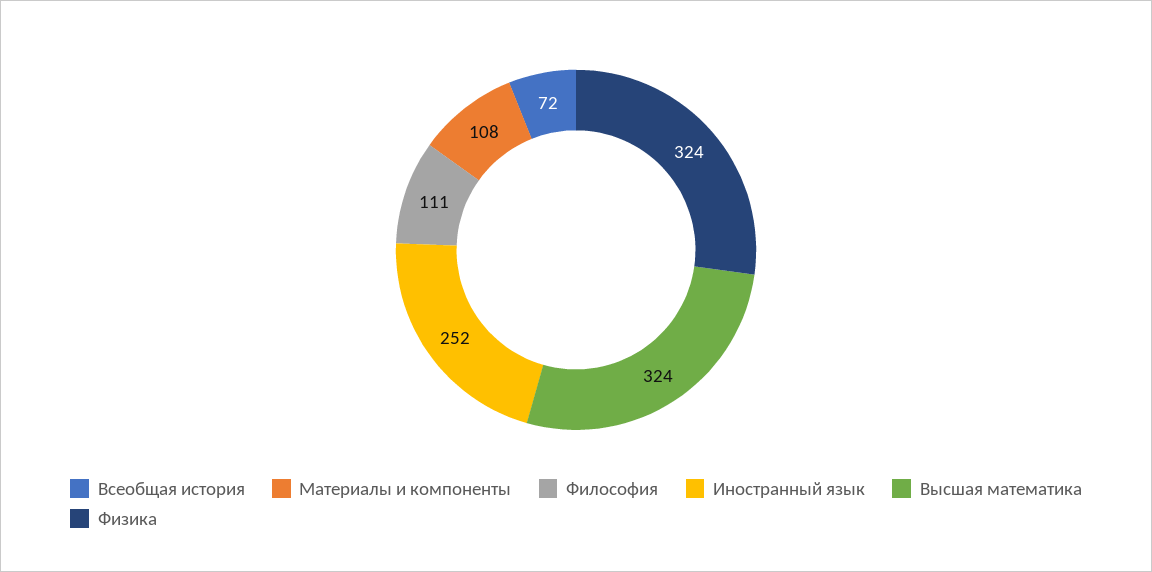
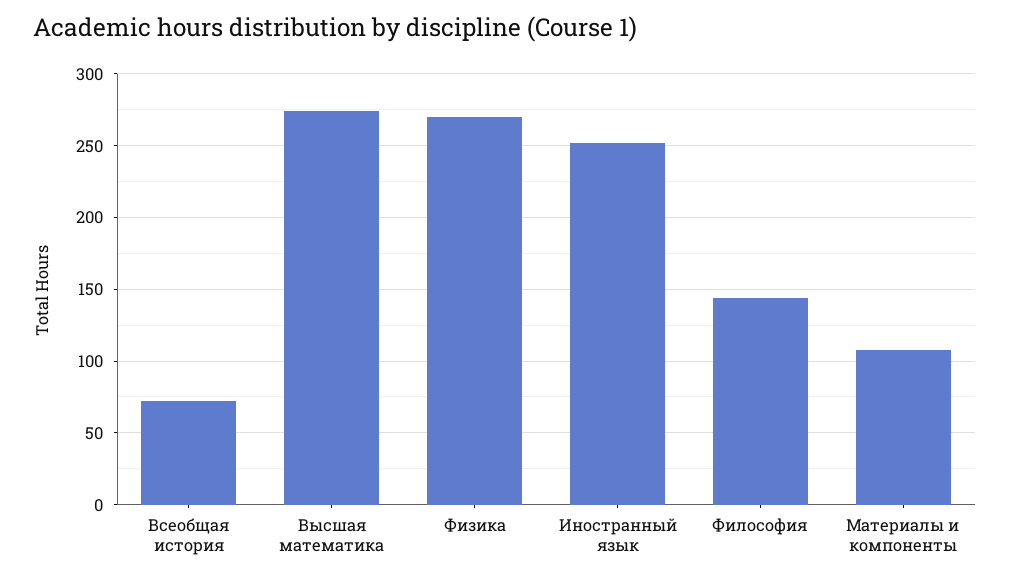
Философия: 111 -> 145
Высшая математика: 324 -> 275
Физика: 324 -> 270

